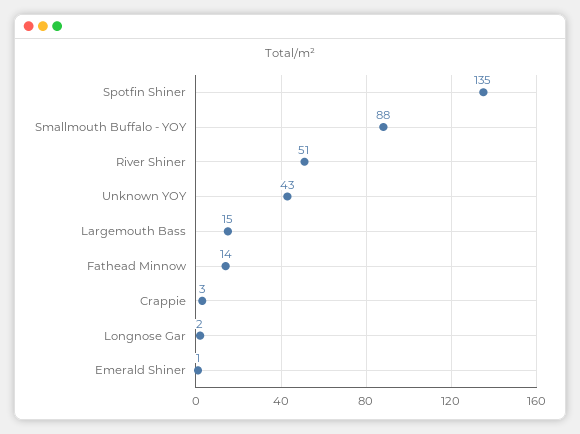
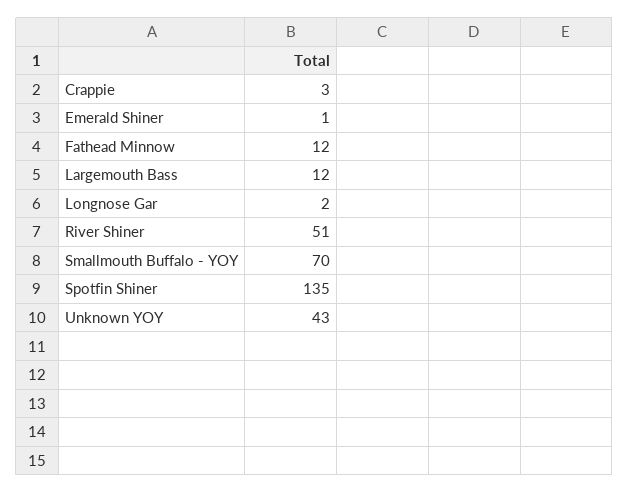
Smallmouth Buffalo - YOY: 88 -> 70
Largemouth Bass: 15 -> 12
Fathead Minnow: 14 -> 12

